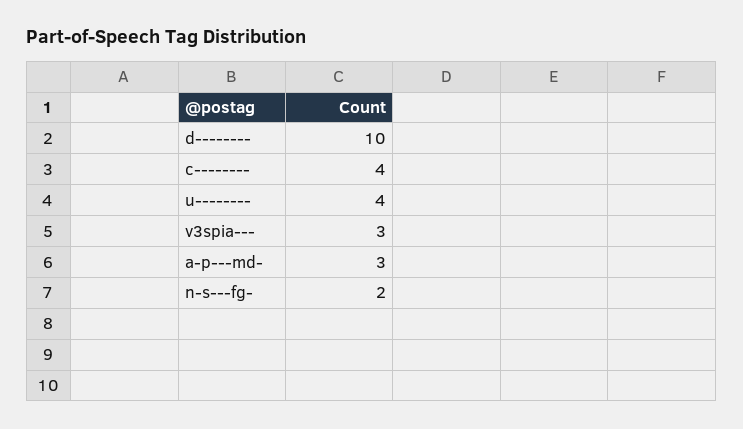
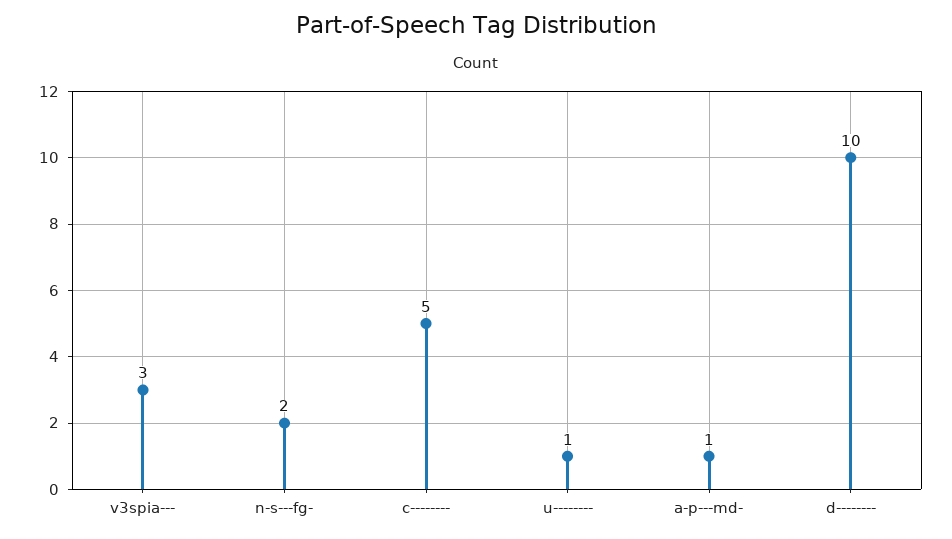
c--------: 4 -> 5
u--------: 4 -> 1
a-p---md-: 3 -> 1

